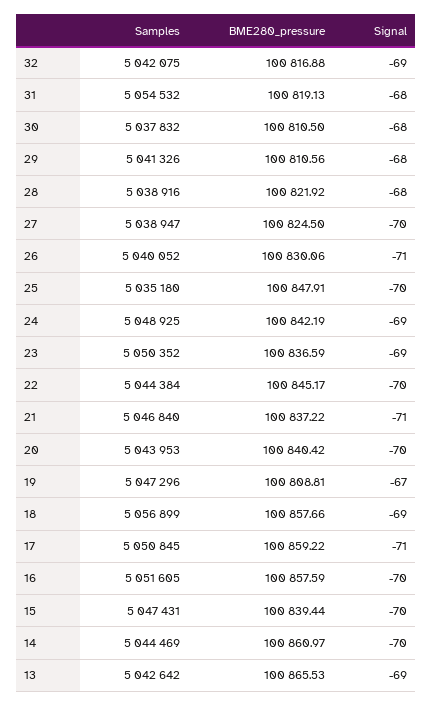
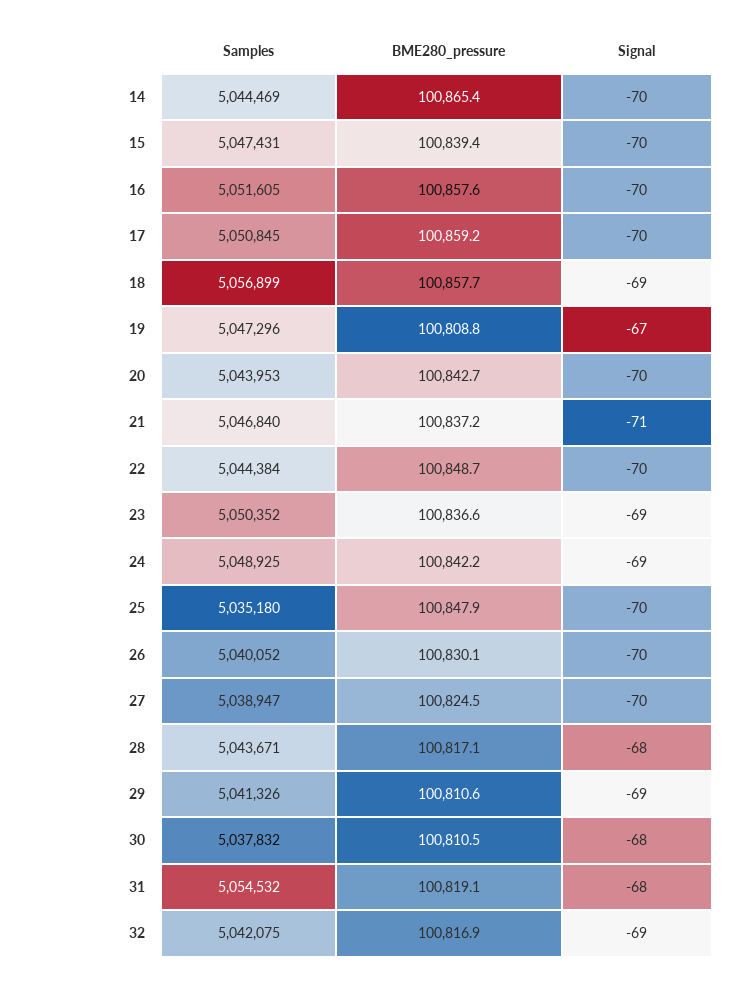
Signal, 29: -68 -> -69
Samples, 28: 5038916 -> 5043671
BME280_pressure, 28: 100821.92 -> 100817.1
Signal, 26: -71 -> -70
BME280_pressure, 22: 100845.17 -> 100848.7
BME280_pressure, 20: 100840.42 -> 100842.7
Signal, 17: -71 -> -70
BME280_pressure, 14: 100860.97 -> 100865.4
Samples, 13: 5042642 -> none
BME280_pressure, 13: 100865.53 -> none
Signal, 13: -69 -> none

